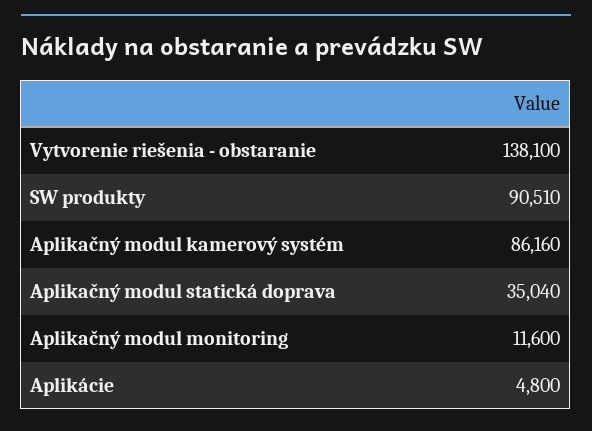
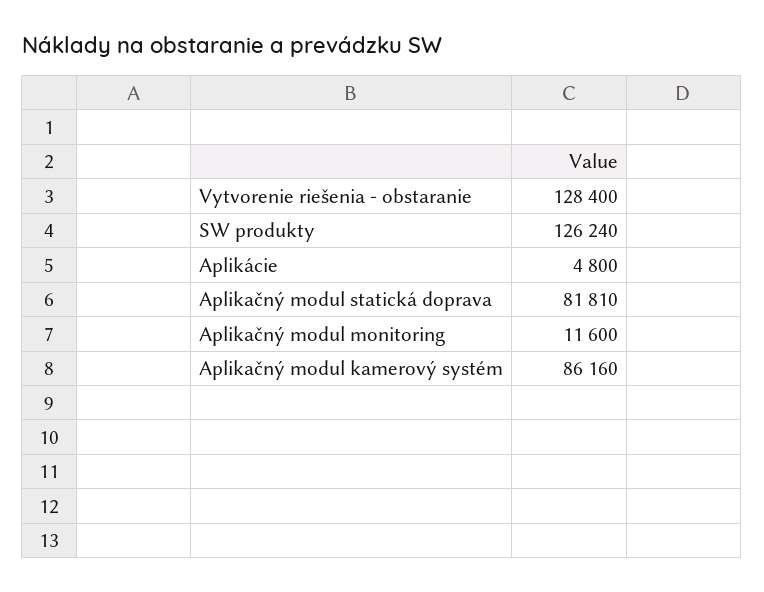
Vytvorenie riešenia - obstaranie: 138100 -> 128400
SW produkty: 90510 -> 126240
Aplikačný modul statická doprava: 35040 -> 81810

